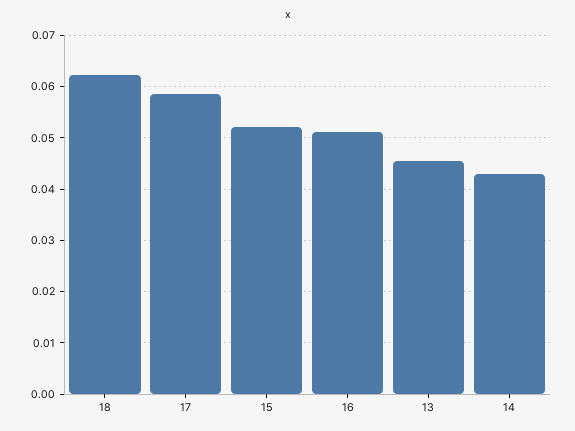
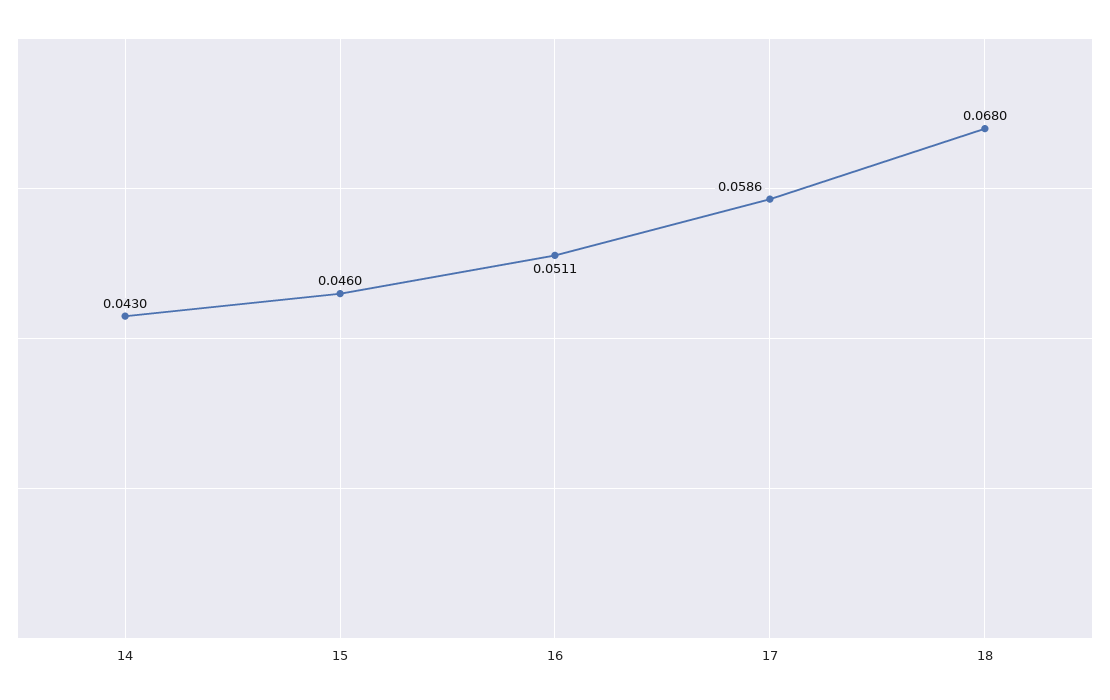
18: 0.062 -> 0.068
15: 0.052 -> 0.046
13: 0.046 -> none

